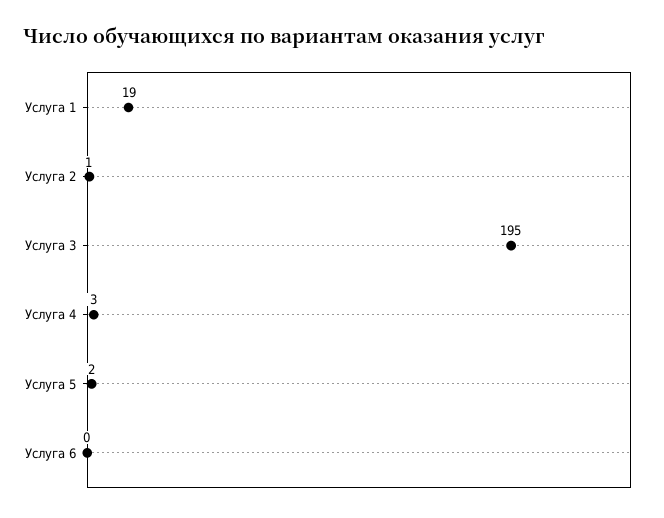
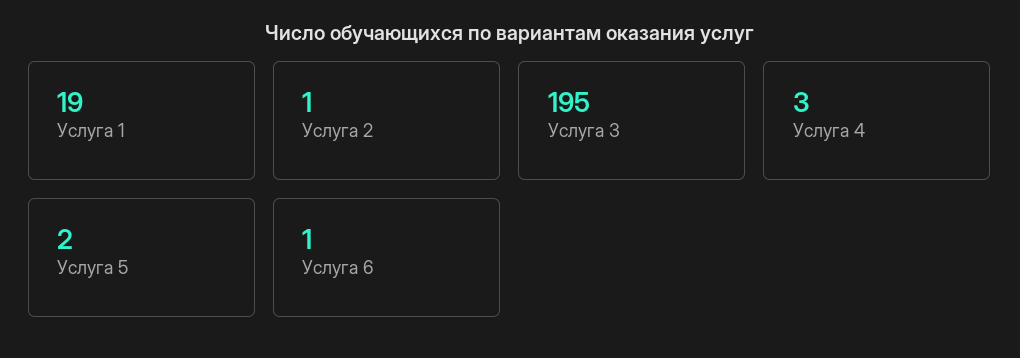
Услуга 6: 0 -> 1

